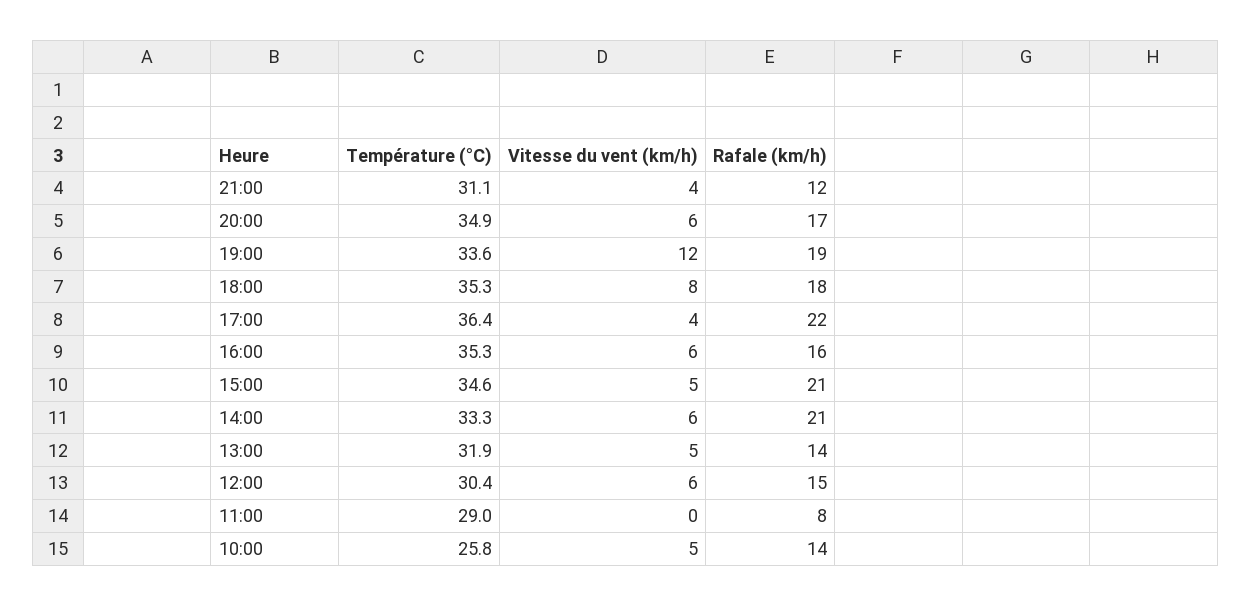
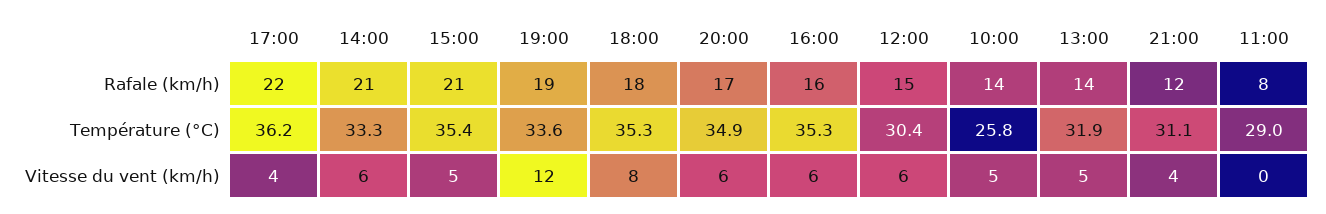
Température (°C), 17:00: 36.4 -> 36.2
Température (°C), 15:00: 34.6 -> 35.4

